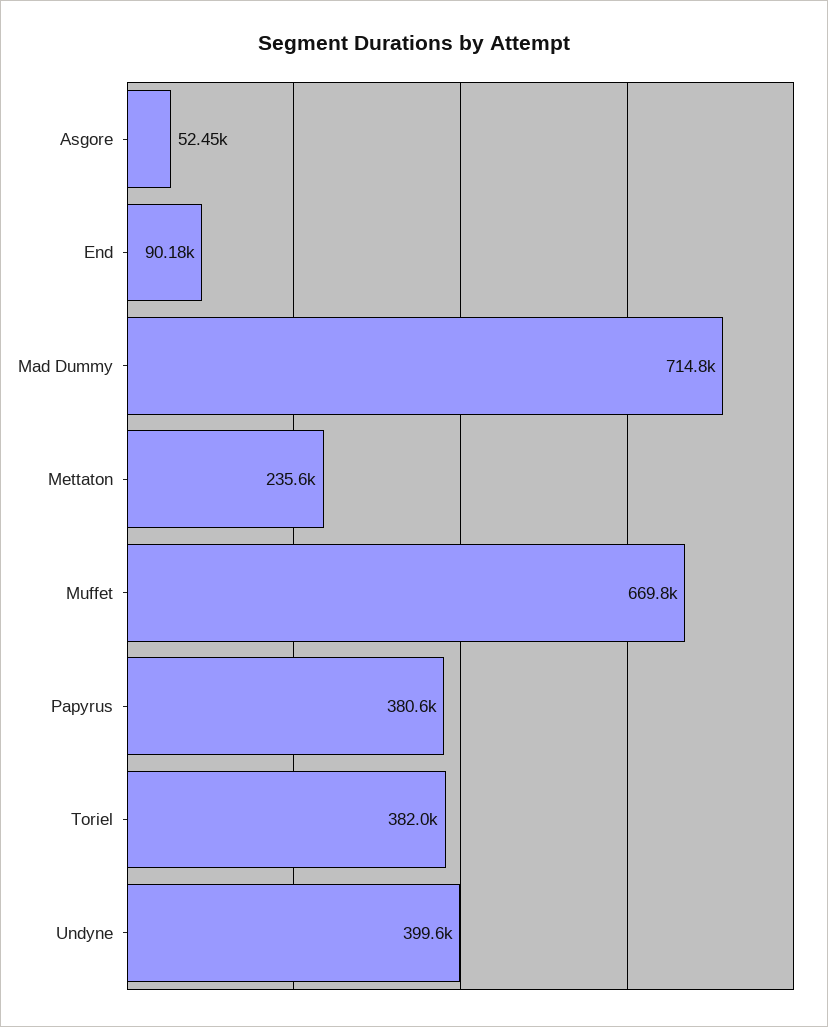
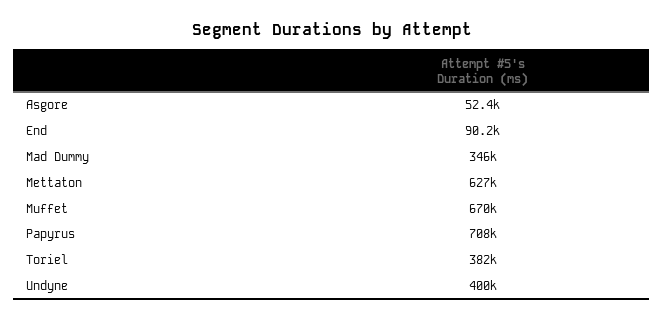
Mad Dummy: 714800 -> 346000
Mettaton: 235600 -> 627000
Papyrus: 380600 -> 708000

